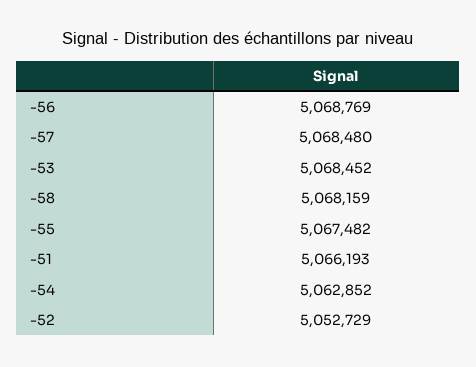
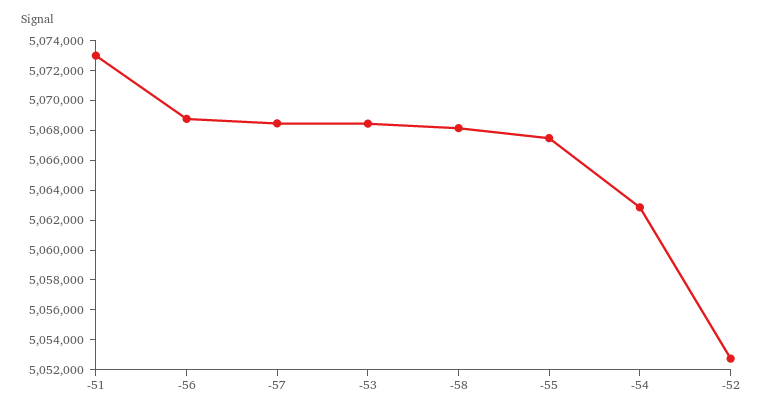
-51: 5066193 -> 5073000

